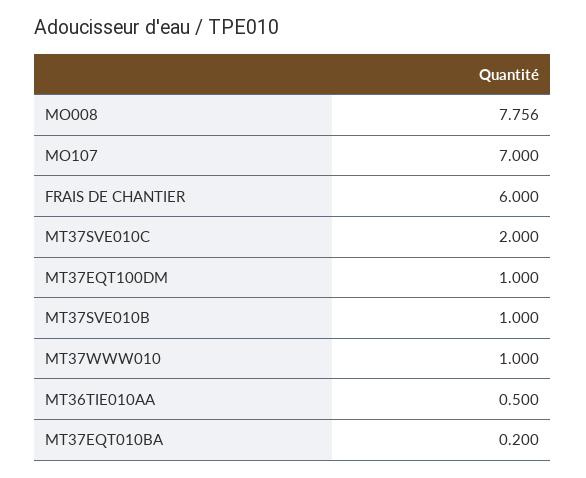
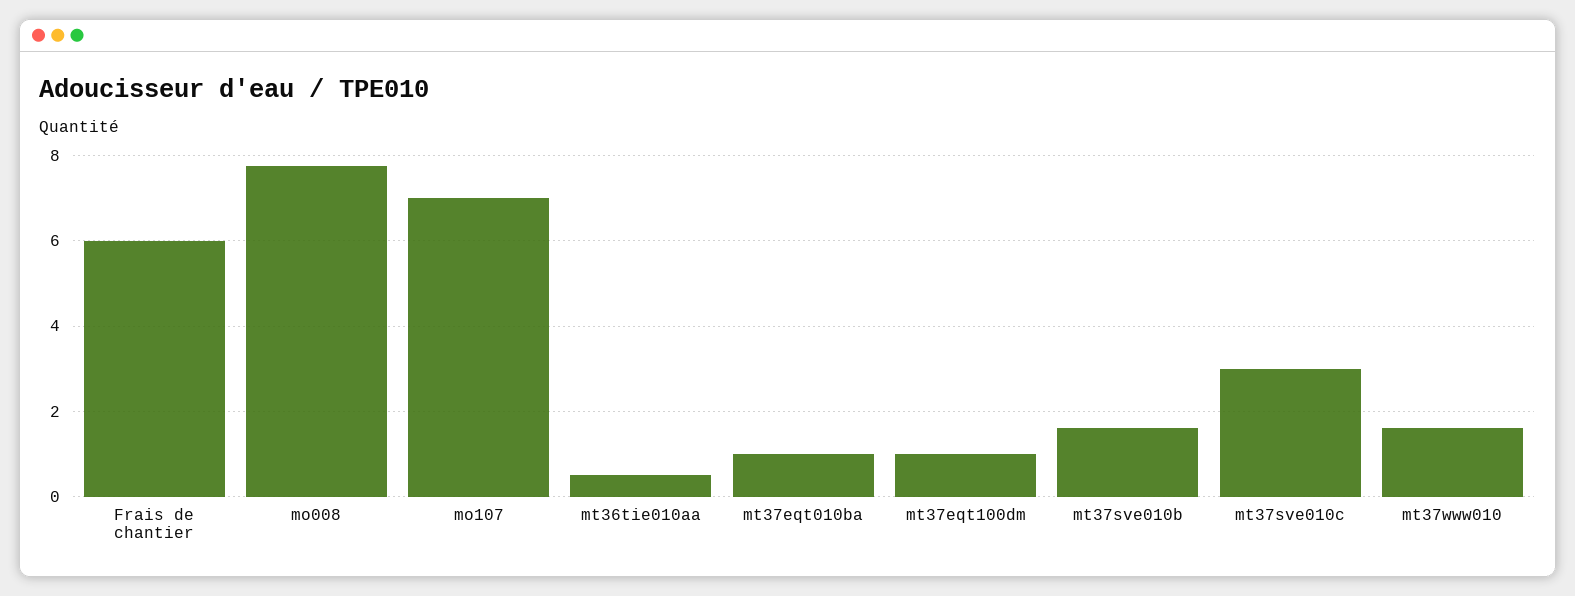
MT37SVE010C: 2 -> 3
MT37SVE010B: 1 -> 1.6
MT37WWW010: 1 -> 1.6
MT37EQT010BA: 0.2 -> 1

